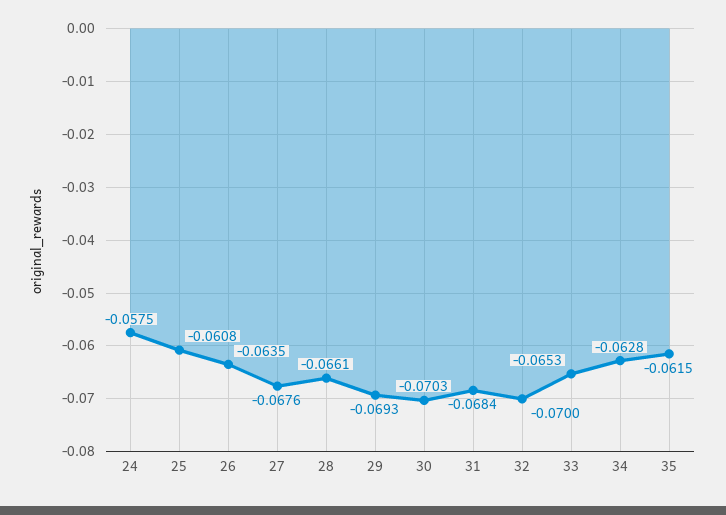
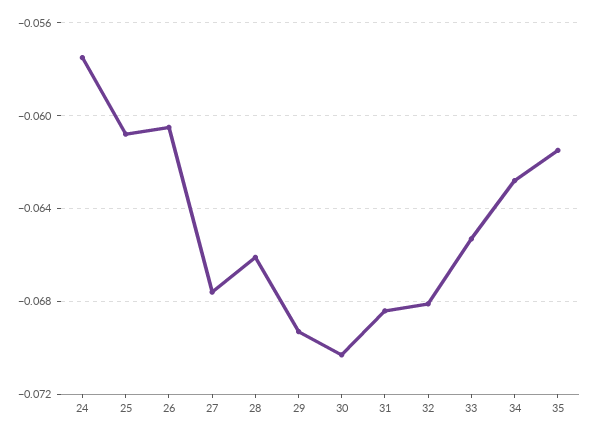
26: -0.0635 -> -0.0605
32: -0.07 -> -0.068

